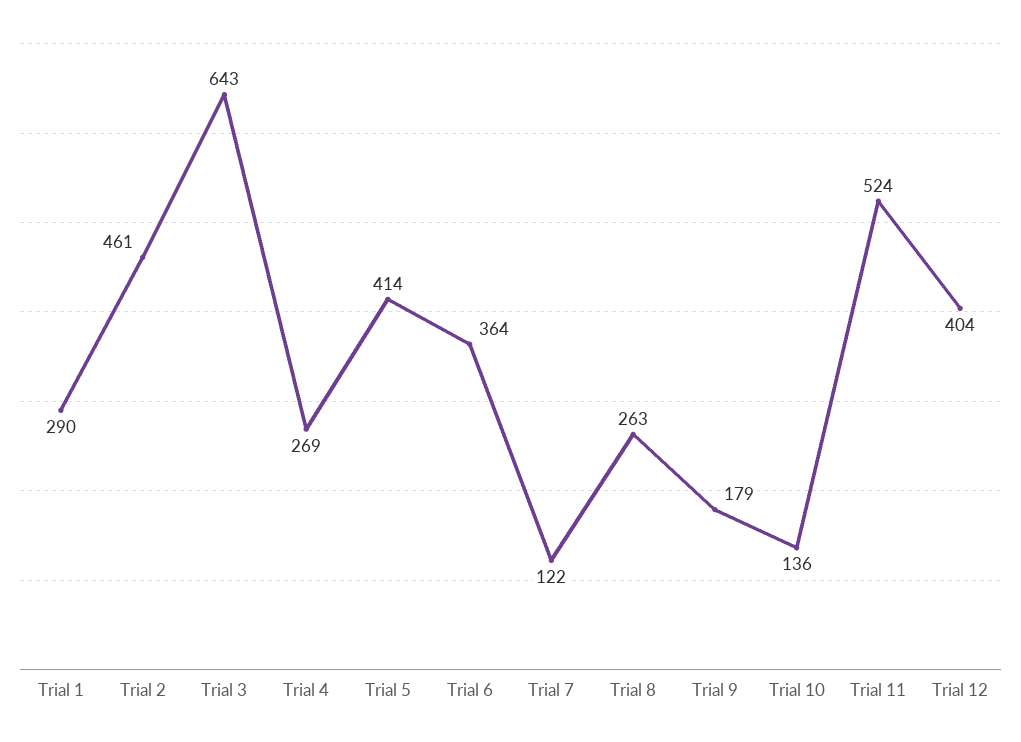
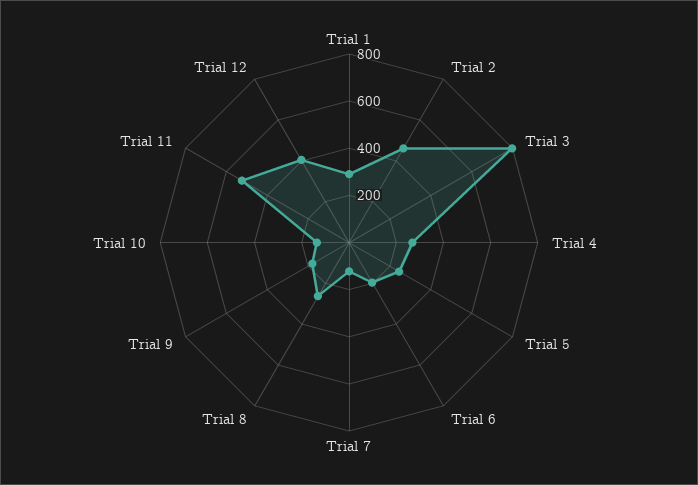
Trial 3: 643 -> 800
Trial 5: 414 -> 250
Trial 6: 364 -> 200

